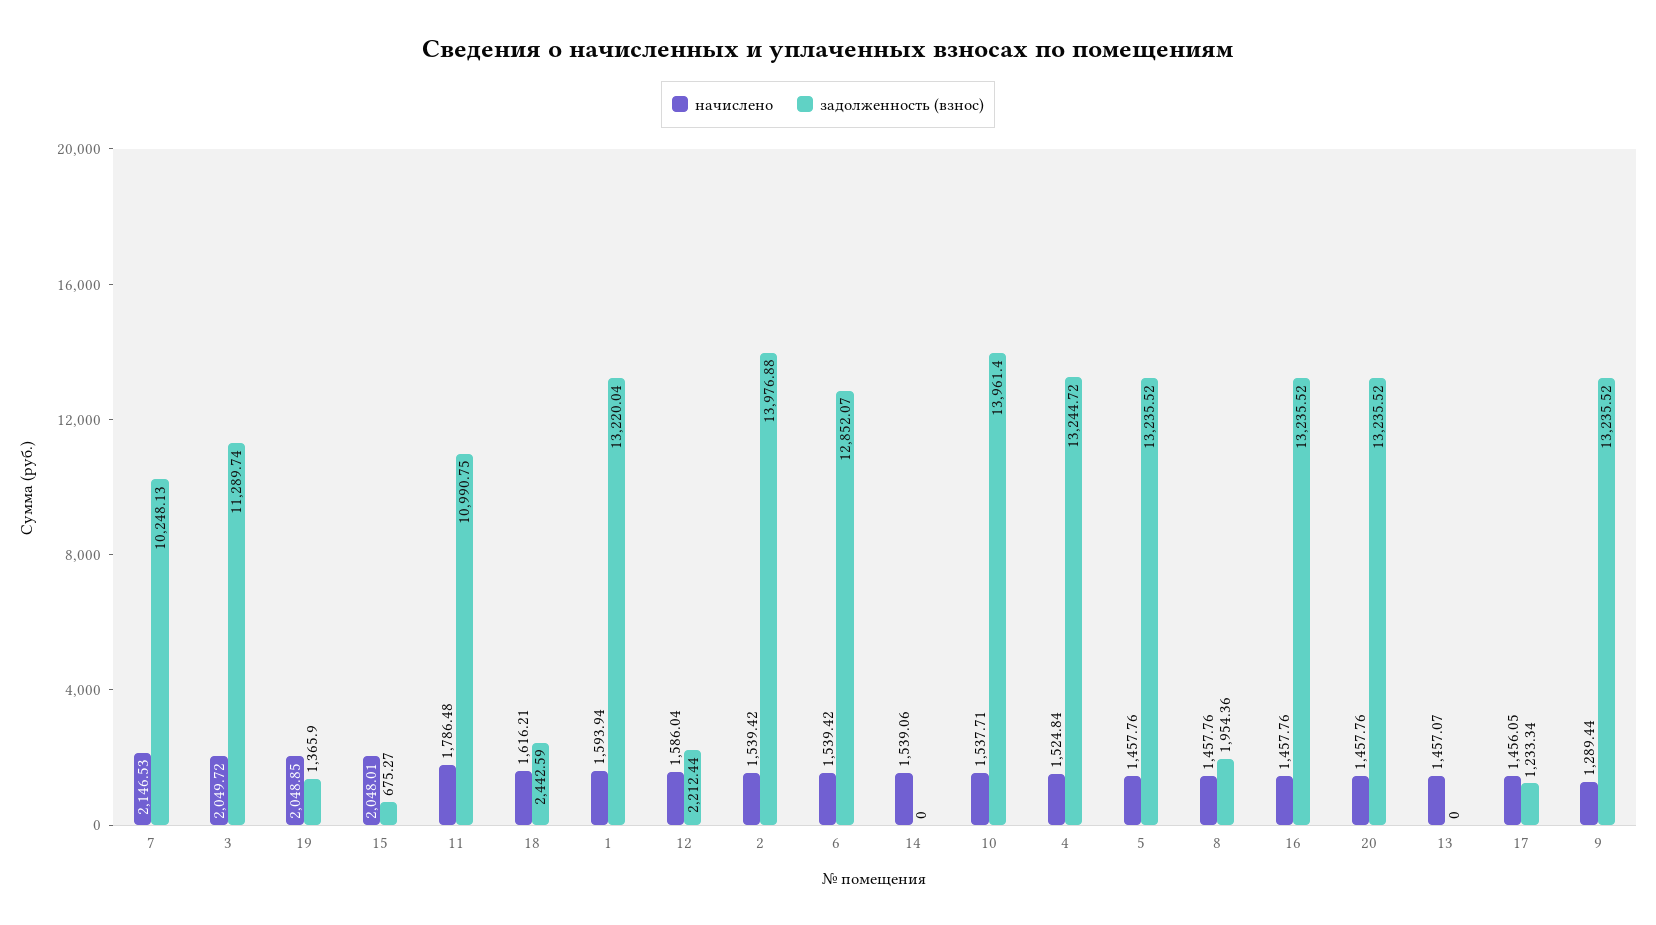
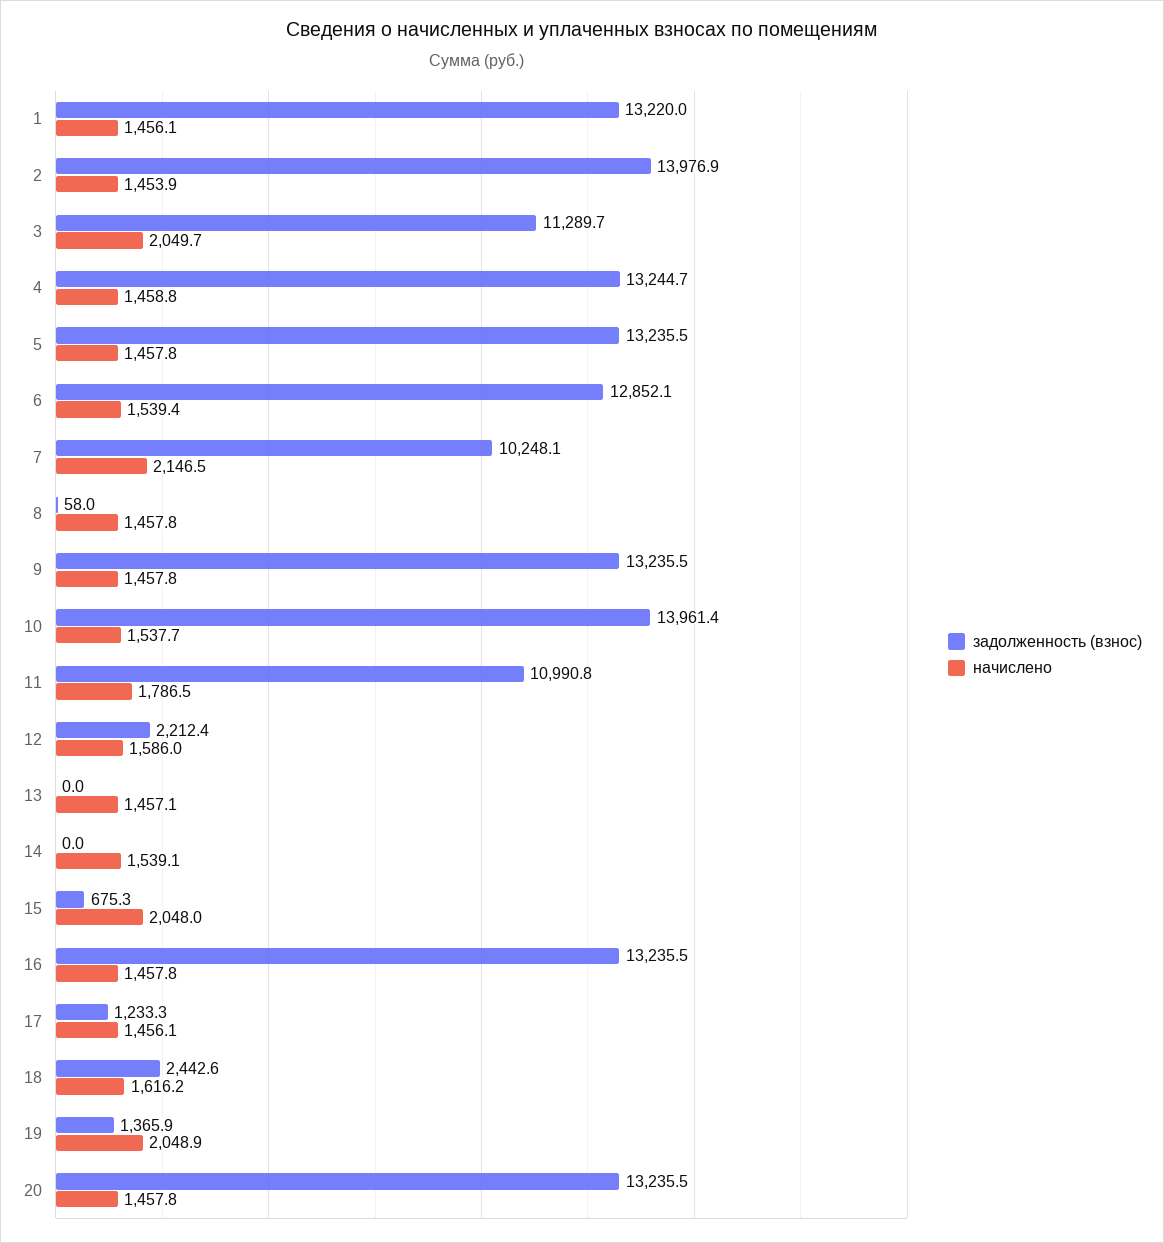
начислено, 1: 1593.94 -> 1456.1
начислено, 2: 1539.42 -> 1453.9
начислено, 4: 1524.84 -> 1458.8
задолженность (взнос), 8: 1954.36 -> 58
начислено, 9: 1289.44 -> 1457.8

